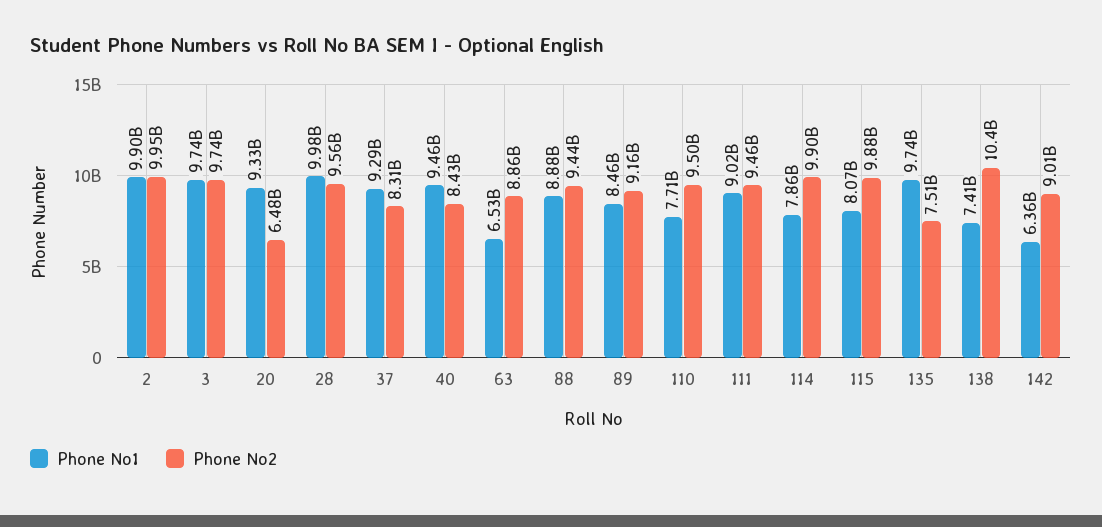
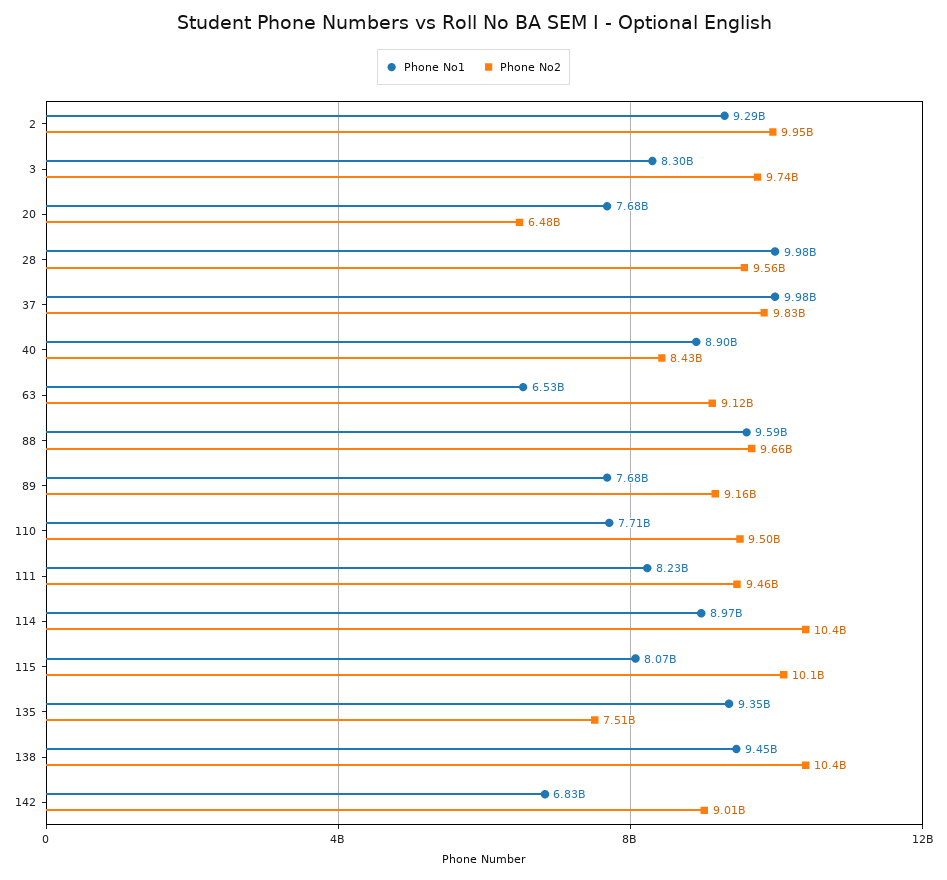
Phone No1, 2: 9900000000 -> 9290000000
Phone No1, 3: 9740000000 -> 8300000000
Phone No1, 20: 9330000000 -> 7680000000
Phone No1, 37: 9290000000 -> 9980000000
Phone No2, 37: 8310000000 -> 9830000000
Phone No1, 40: 9460000000 -> 8900000000
Phone No2, 63: 8860000000 -> 9120000000
Phone No1, 88: 8880000000 -> 9590000000
Phone No2, 88: 9440000000 -> 9660000000
Phone No1, 89: 8460000000 -> 7680000000
Phone No1, 111: 9020000000 -> 8230000000
Phone No1, 114: 7860000000 -> 8970000000
Phone No2, 114: 9900000000 -> 10400000000
Phone No2, 115: 9880000000 -> 10100000000
Phone No1, 135: 9740000000 -> 9350000000
Phone No1, 138: 7410000000 -> 9450000000
Phone No1, 142: 6360000000 -> 6830000000

